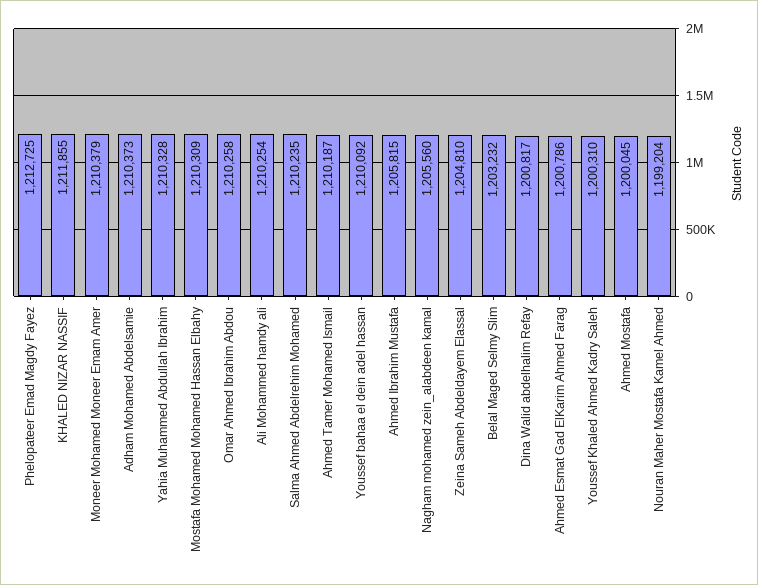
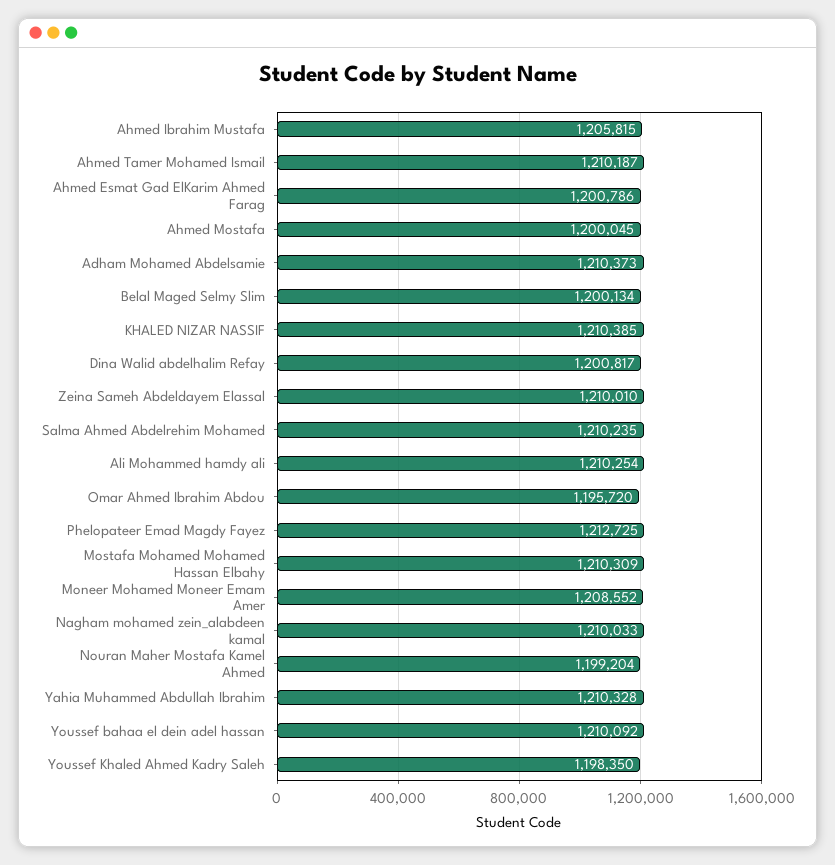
KHALED NIZAR NASSIF: 1211855 -> 1210385
Moneer Mohamed Moneer Emam Amer: 1210379 -> 1208552
Omar Ahmed Ibrahim Abdou: 1210258 -> 1195720
Nagham mohamed zein_alabdeen kamal: 1205560 -> 1210033
Zeina Sameh Abdeldayem Elassal: 1204810 -> 1210010
Belal Maged Selmy Slim: 1203232 -> 1200134
Youssef Khaled Ahmed Kadry Saleh: 1200310 -> 1198350

